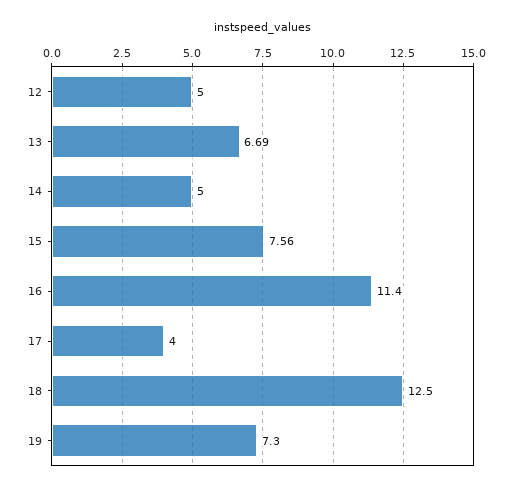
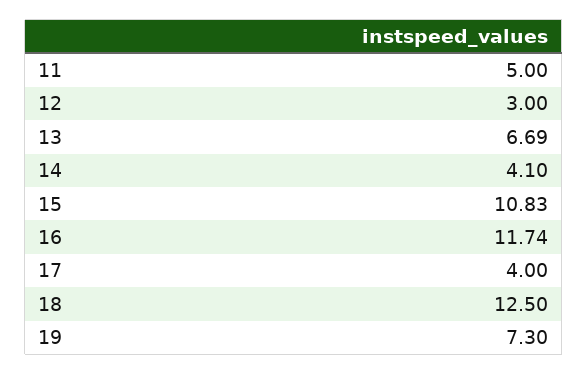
12: 5 -> 3
14: 5 -> 4.1
15: 7.56 -> 10.83
16: 11.4 -> 11.74
11: none -> 5

